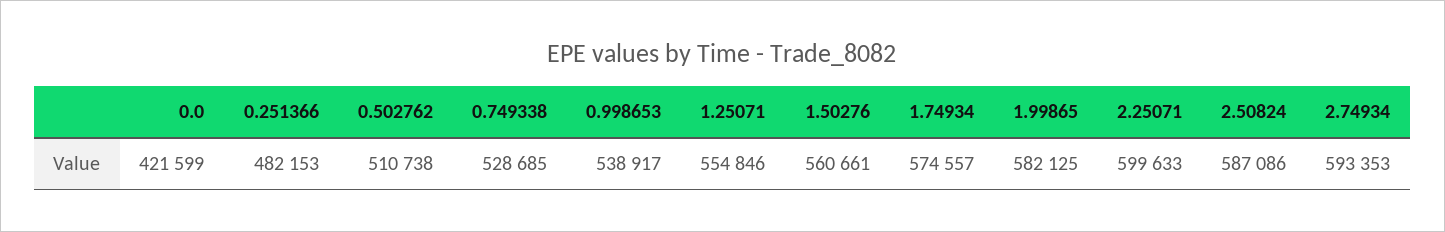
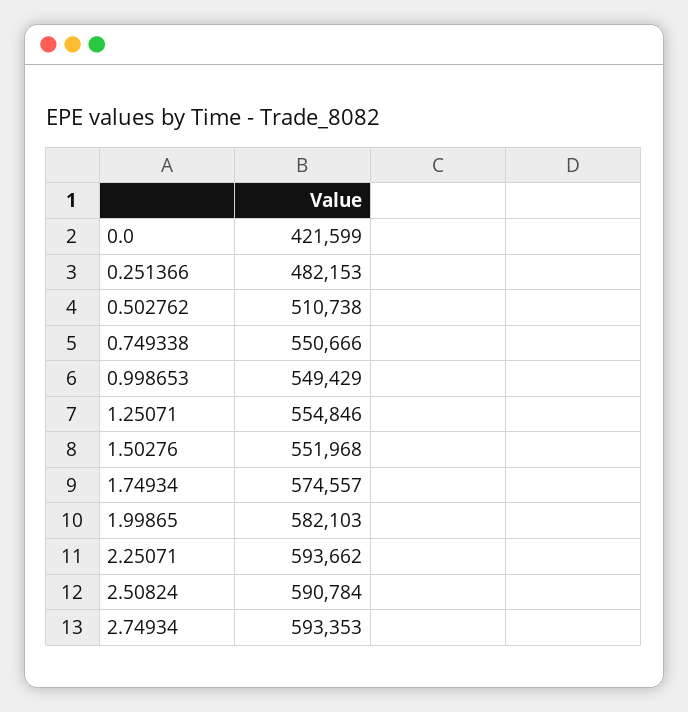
0.749338: 528685 -> 550666
0.998653: 538917 -> 549429
1.50276: 560661 -> 551968
1.99865: 582125 -> 582103
2.25071: 599633 -> 593662
2.50824: 587086 -> 590784

